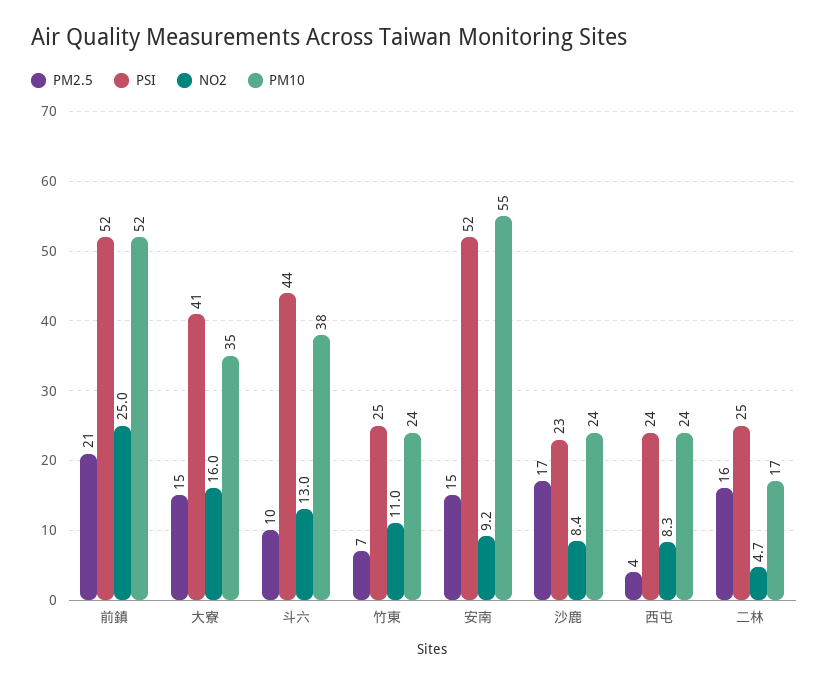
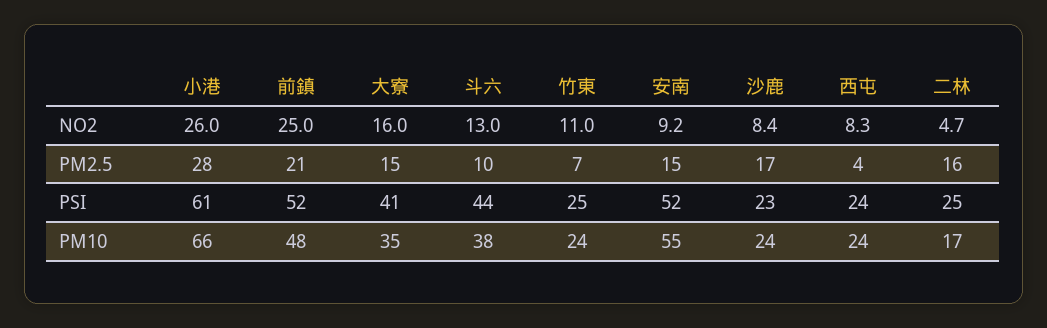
PM10, 前鎮: 52 -> 48
NO2, 小港: none -> 26
PM2.5, 小港: none -> 28
PSI, 小港: none -> 61
PM10, 小港: none -> 66

